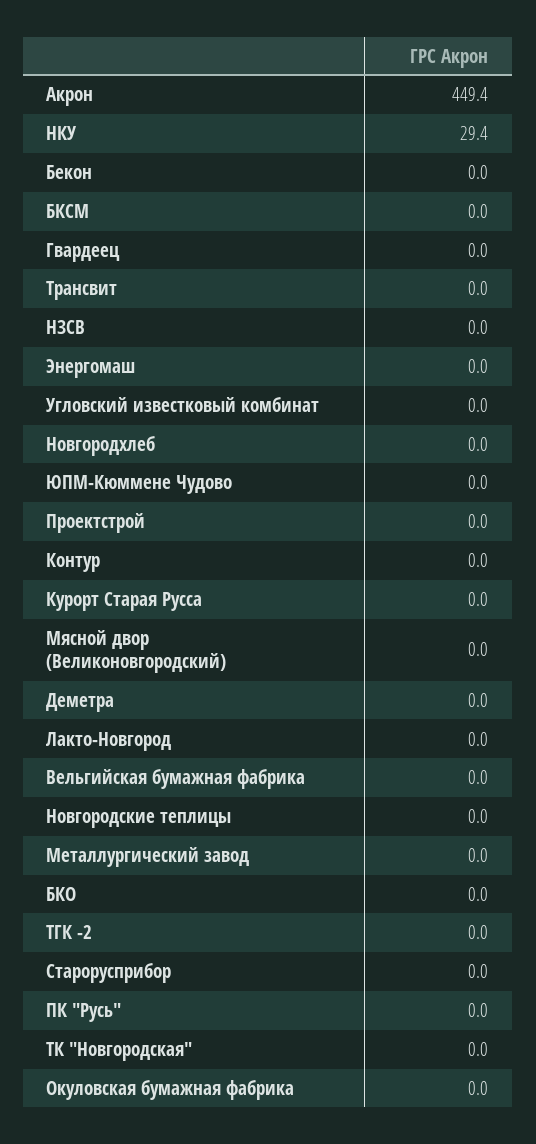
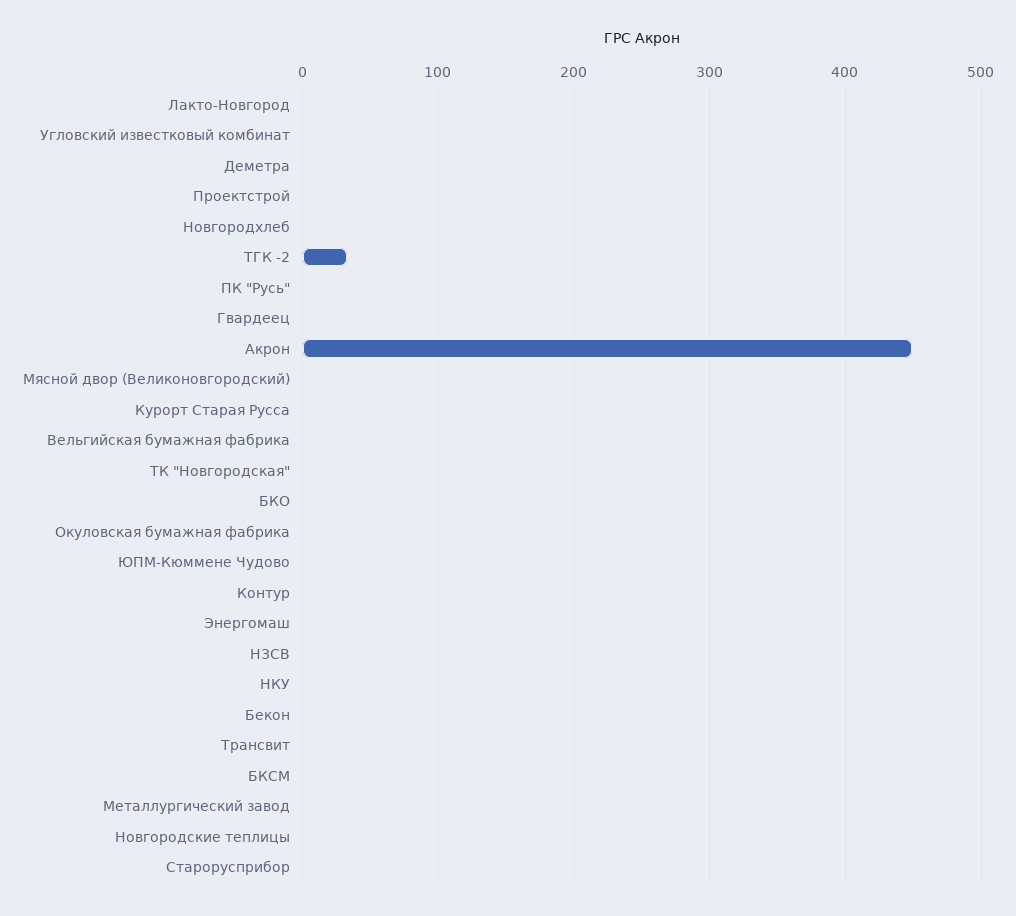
НКУ: 29.4 -> 0
ТГК -2: 0 -> 30

